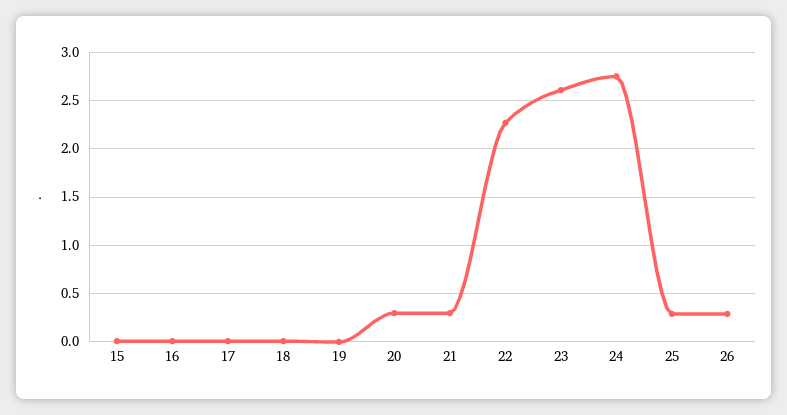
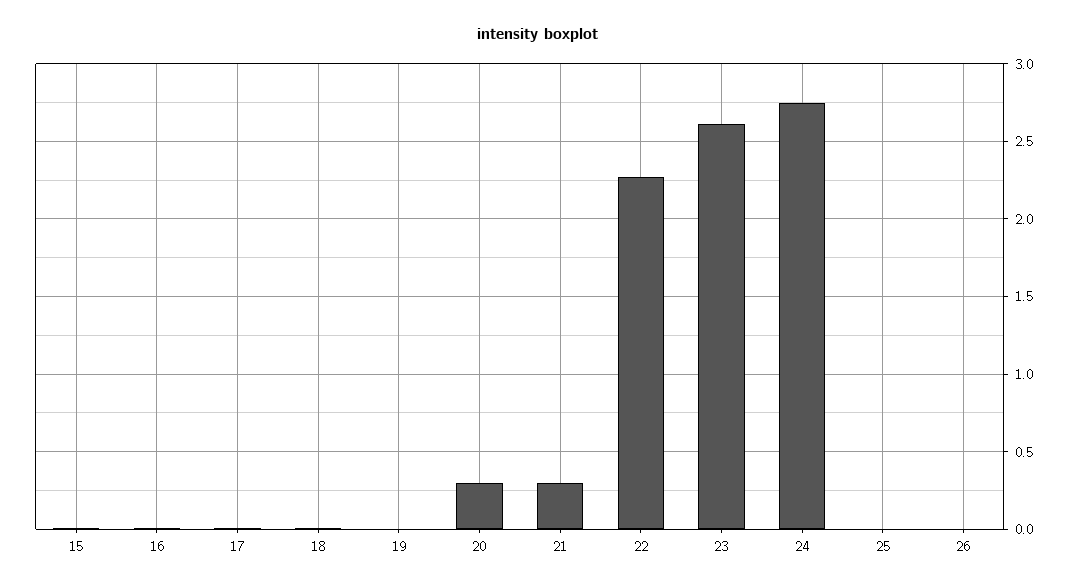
25: 0.3 -> 0
26: 0.3 -> 0

